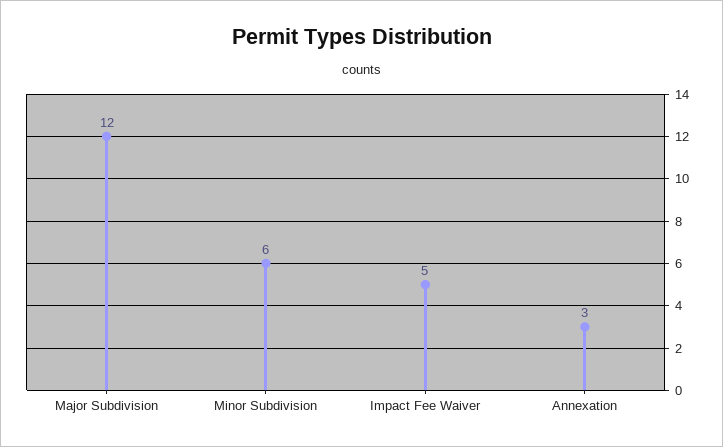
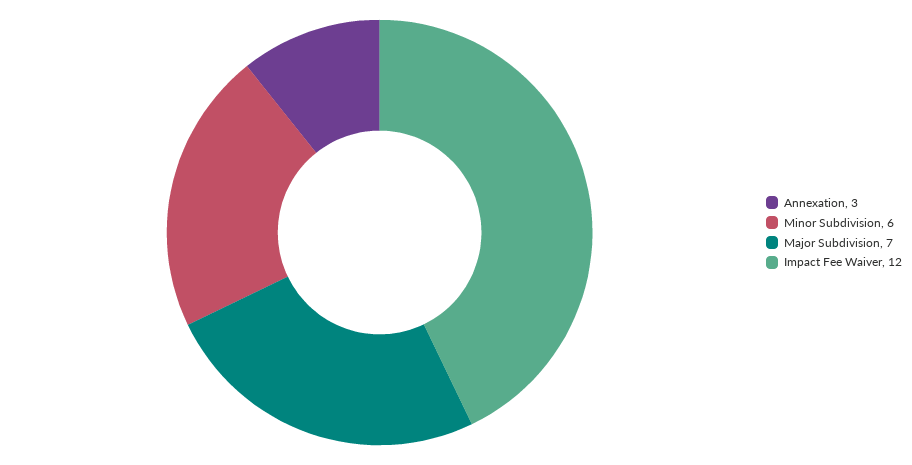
Major Subdivision: 12 -> 7
Impact Fee Waiver: 5 -> 12

